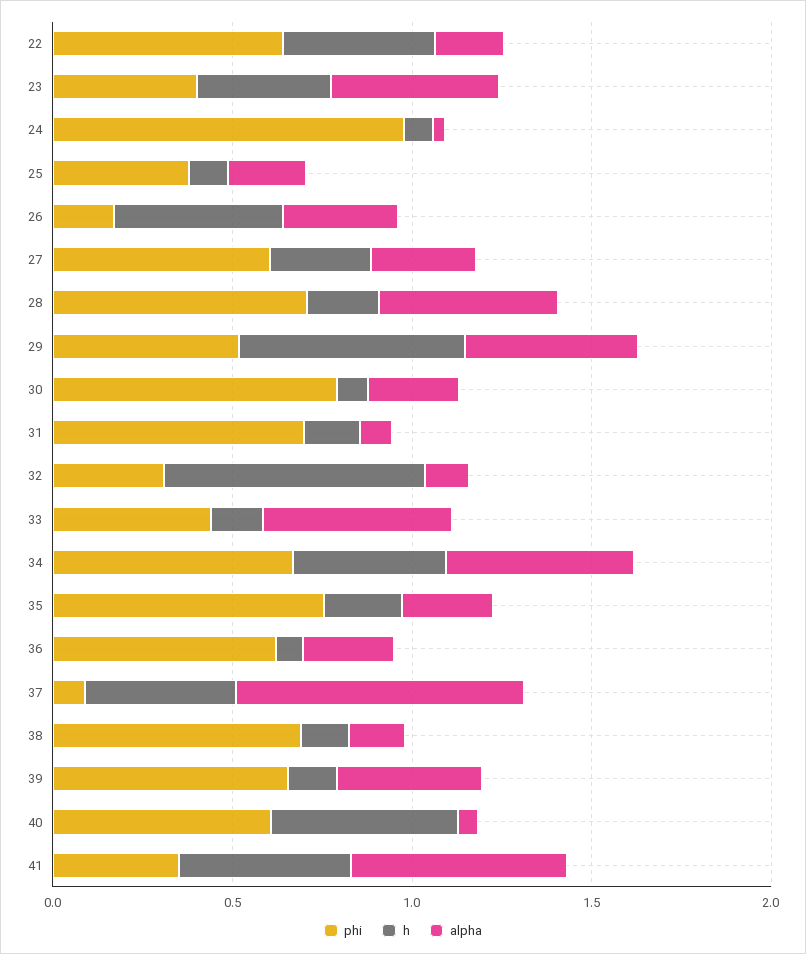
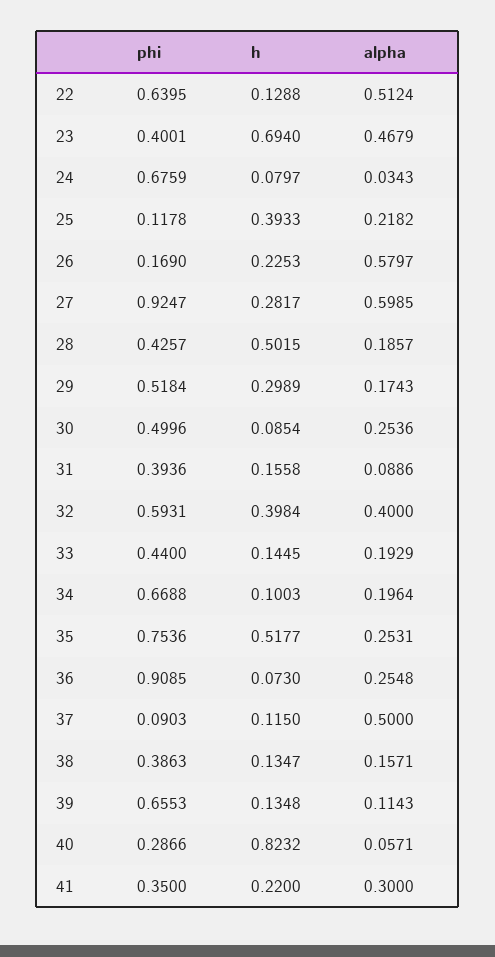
h, 22: 0.4 -> 0.1288
alpha, 22: 0.2 -> 0.5124
h, 23: 0.4 -> 0.694
phi, 24: 1 -> 0.6759
phi, 25: 0.4 -> 0.1178
h, 25: 0.1 -> 0.3933
h, 26: 0.5 -> 0.2253
alpha, 26: 0.3 -> 0.5797
phi, 27: 0.6 -> 0.9247
alpha, 27: 0.3 -> 0.5985
phi, 28: 0.7 -> 0.4257
h, 28: 0.2 -> 0.5015
alpha, 28: 0.5 -> 0.1857
h, 29: 0.6 -> 0.2989
alpha, 29: 0.5 -> 0.1743
phi, 30: 0.8 -> 0.4996
phi, 31: 0.7 -> 0.3936
phi, 32: 0.3 -> 0.5931
h, 32: 0.7 -> 0.3984
alpha, 32: 0.1 -> 0.4
alpha, 33: 0.5 -> 0.1929
h, 34: 0.4 -> 0.1003
alpha, 34: 0.5 -> 0.1964
h, 35: 0.2 -> 0.5177
phi, 36: 0.6 -> 0.9085
h, 37: 0.4 -> 0.115
alpha, 37: 0.8 -> 0.5
phi, 38: 0.7 -> 0.3863
alpha, 39: 0.4 -> 0.1143
phi, 40: 0.6 -> 0.2866
h, 40: 0.5 -> 0.8232
h, 41: 0.5 -> 0.22
alpha, 41: 0.6 -> 0.3

